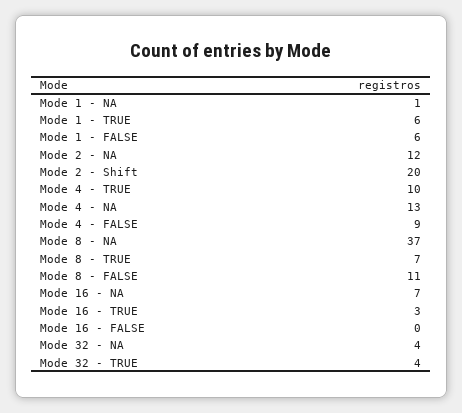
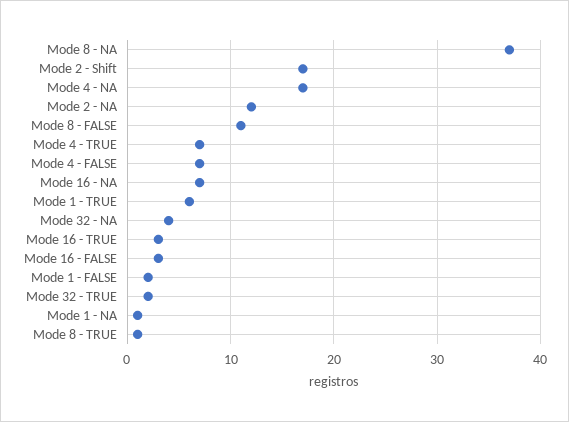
Mode 1 - FALSE: 6 -> 2
Mode 2 - Shift: 20 -> 17
Mode 4 - TRUE: 10 -> 7
Mode 4 - NA: 13 -> 17
Mode 4 - FALSE: 9 -> 7
Mode 8 - TRUE: 7 -> 1
Mode 16 - FALSE: 0 -> 3
Mode 32 - TRUE: 4 -> 2

